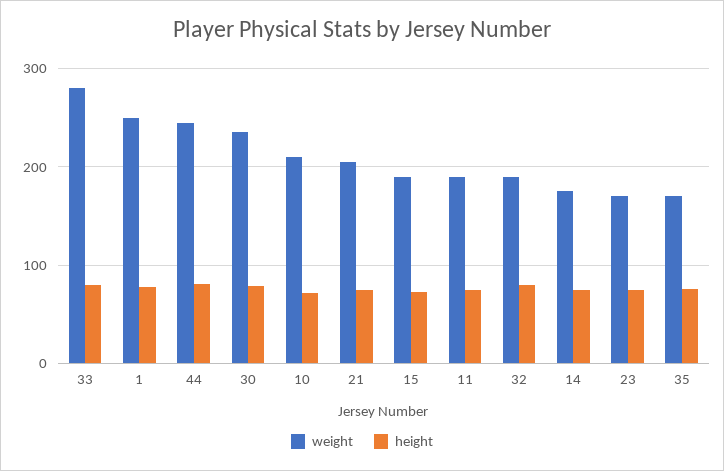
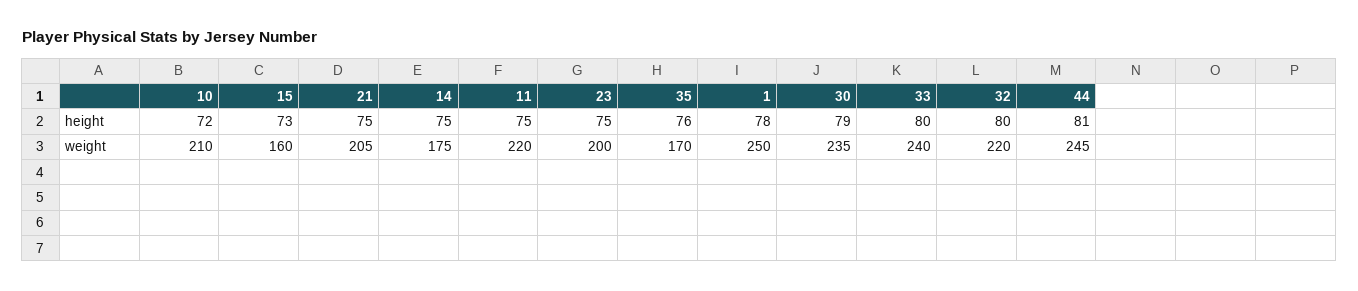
weight, 33: 280 -> 240
weight, 15: 190 -> 160
weight, 11: 190 -> 220
weight, 32: 190 -> 220
weight, 23: 170 -> 200

